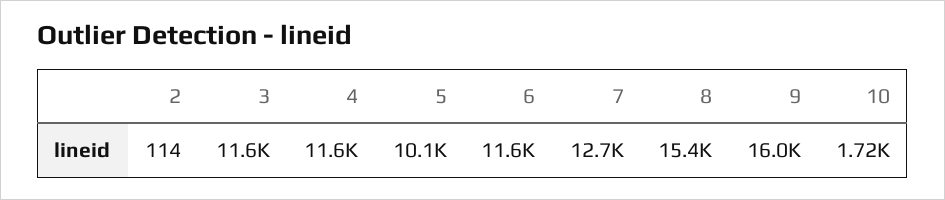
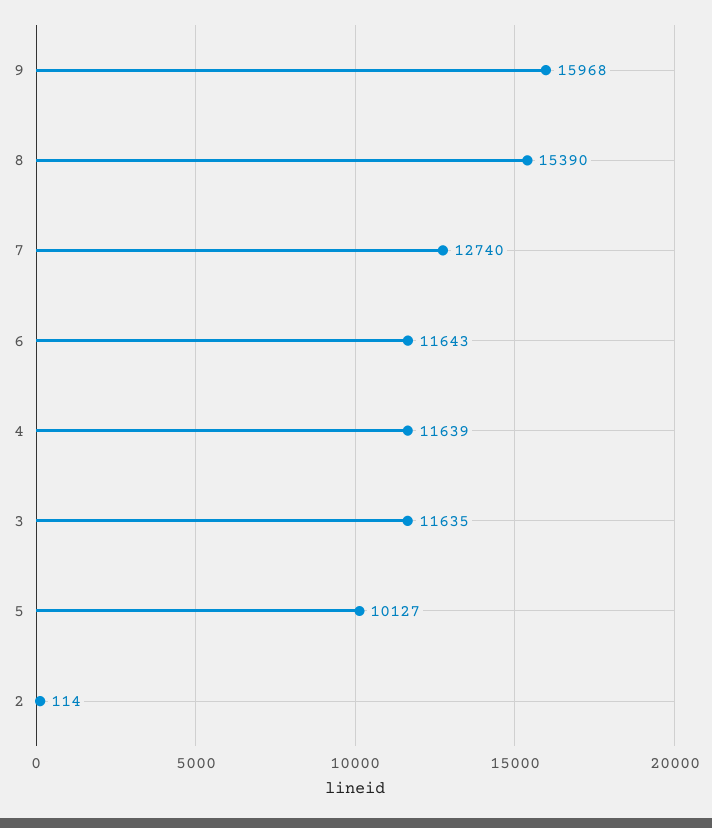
10: 1720 -> none

